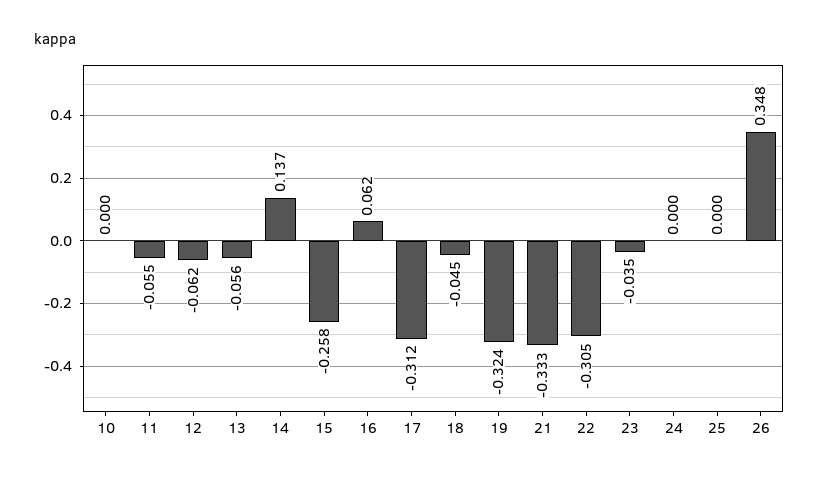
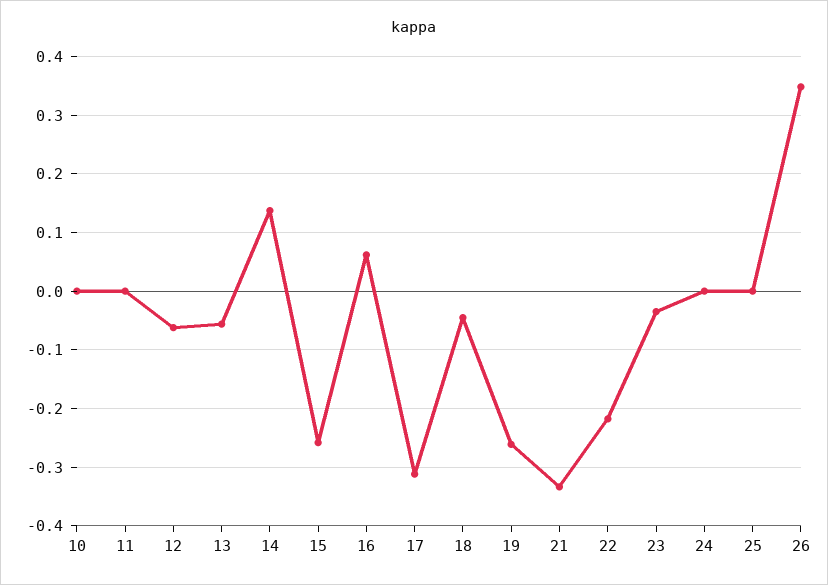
11: -0.055 -> 0
19: -0.324 -> -0.26
22: -0.305 -> -0.22

